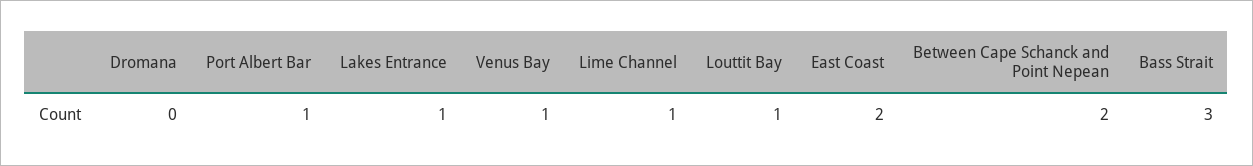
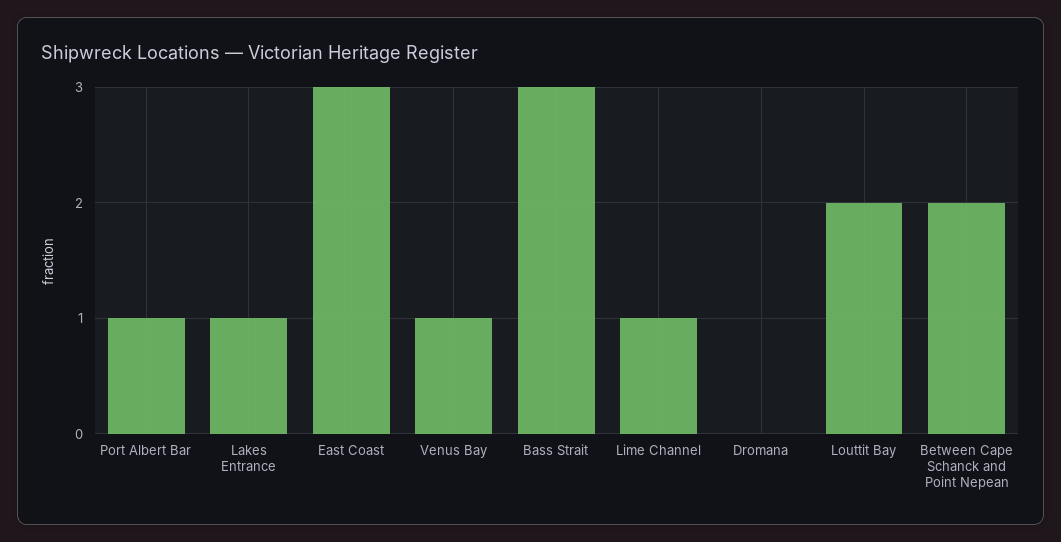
Louttit Bay: 1 -> 2
East Coast: 2 -> 3

